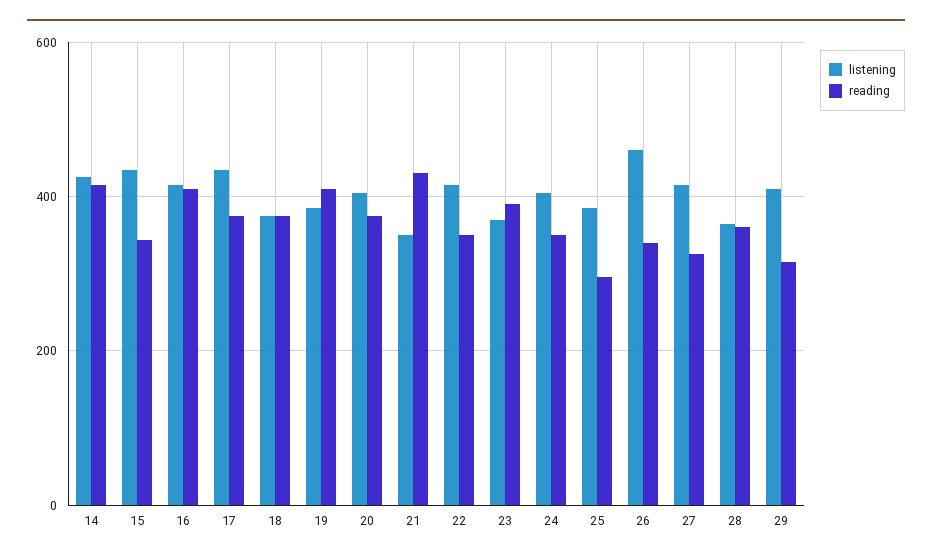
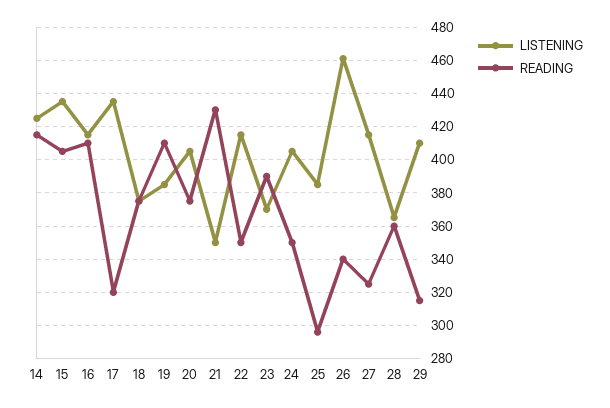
reading, 15: 340 -> 405
reading, 17: 380 -> 320

